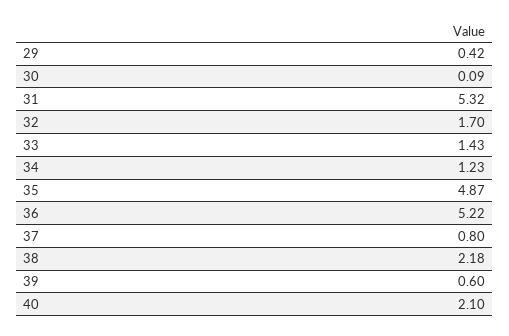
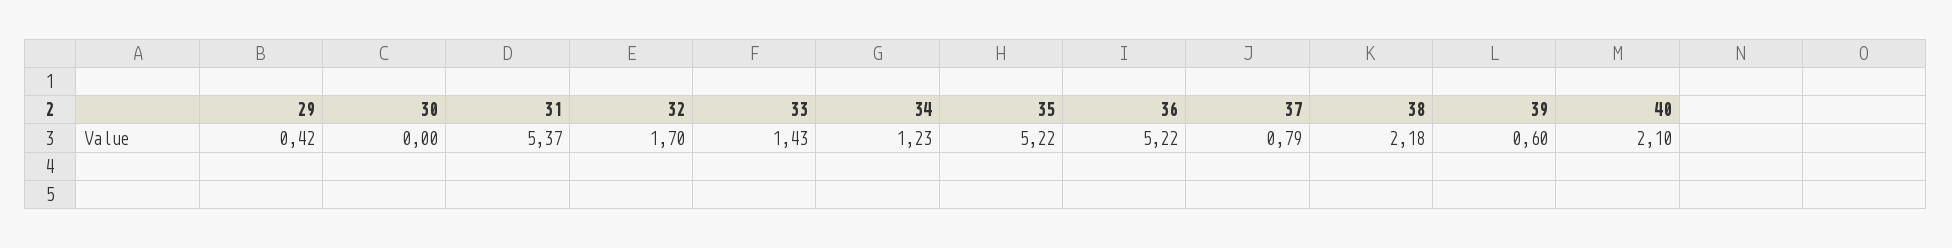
30: 0.09 -> 0
31: 5.32 -> 5.37
35: 4.87 -> 5.22
37: 0.8 -> 0.79

